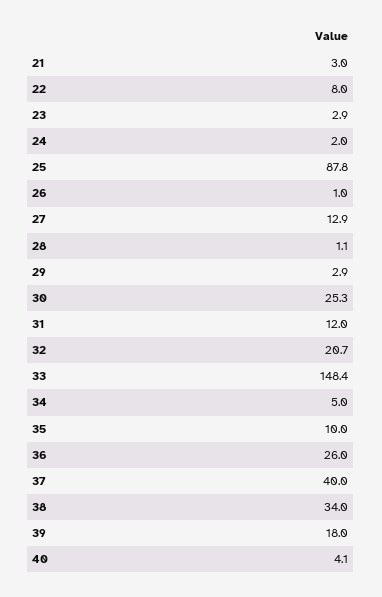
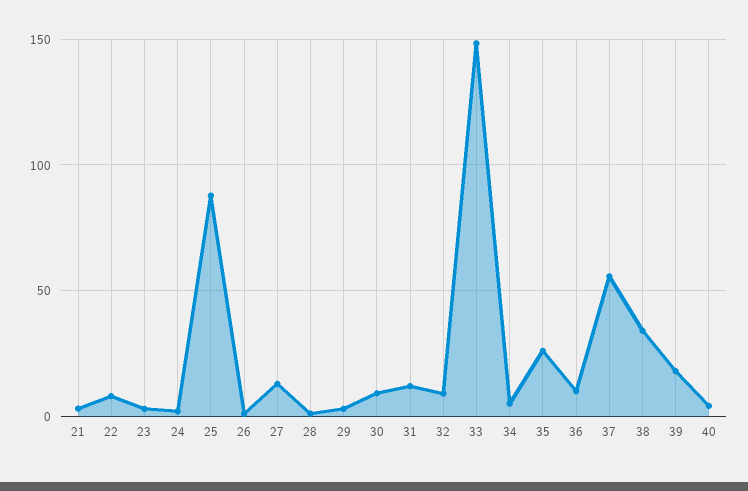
30: 25.3 -> 10
32: 20.7 -> 10
35: 10 -> 25
36: 26 -> 10
37: 40 -> 55

